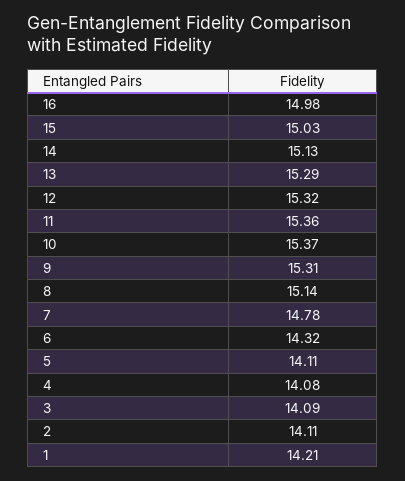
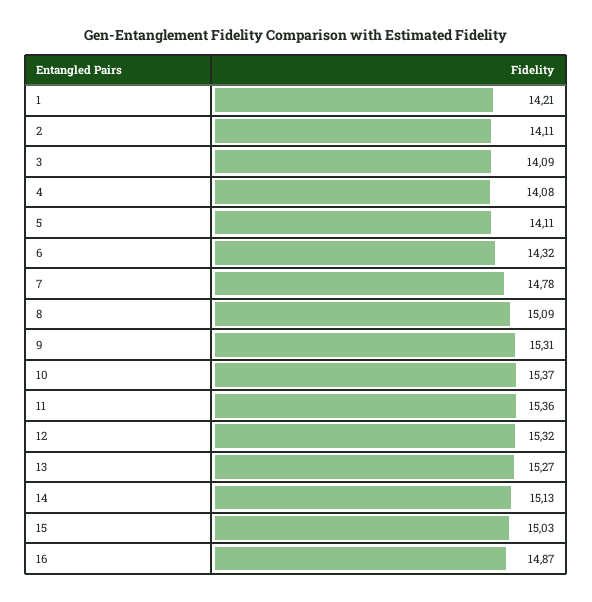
16: 14.98 -> 14.87
13: 15.29 -> 15.27
8: 15.14 -> 15.09

